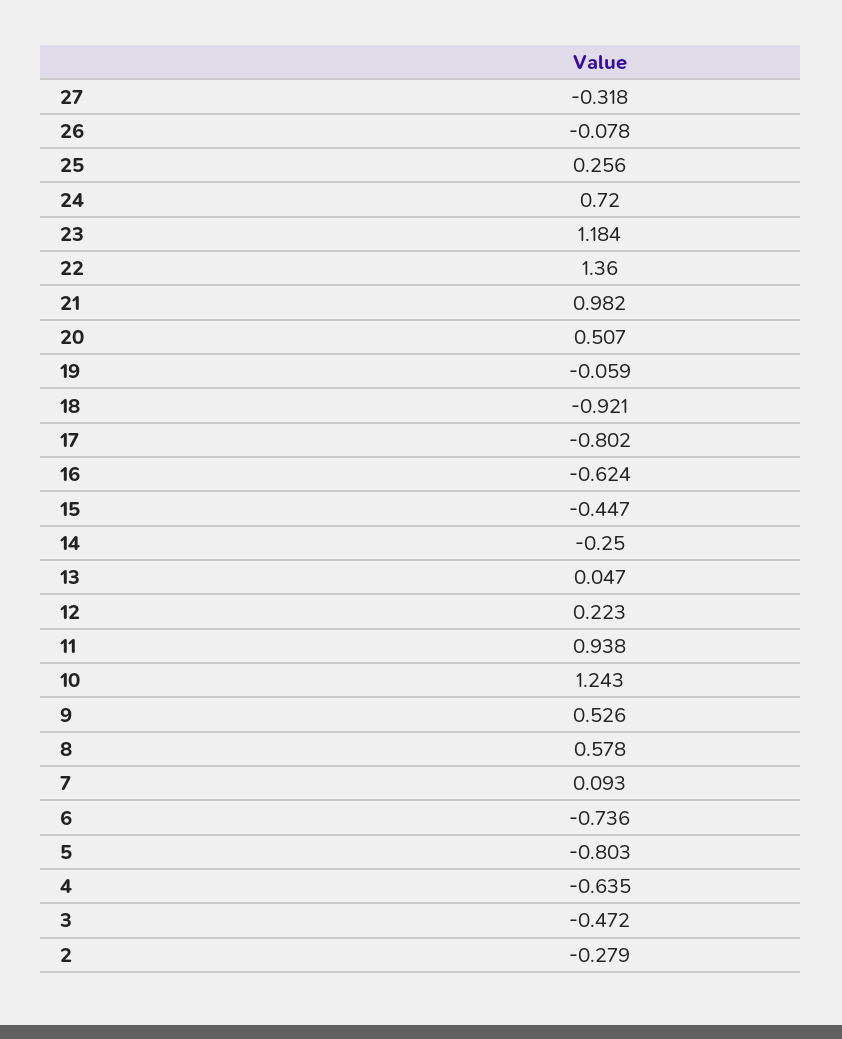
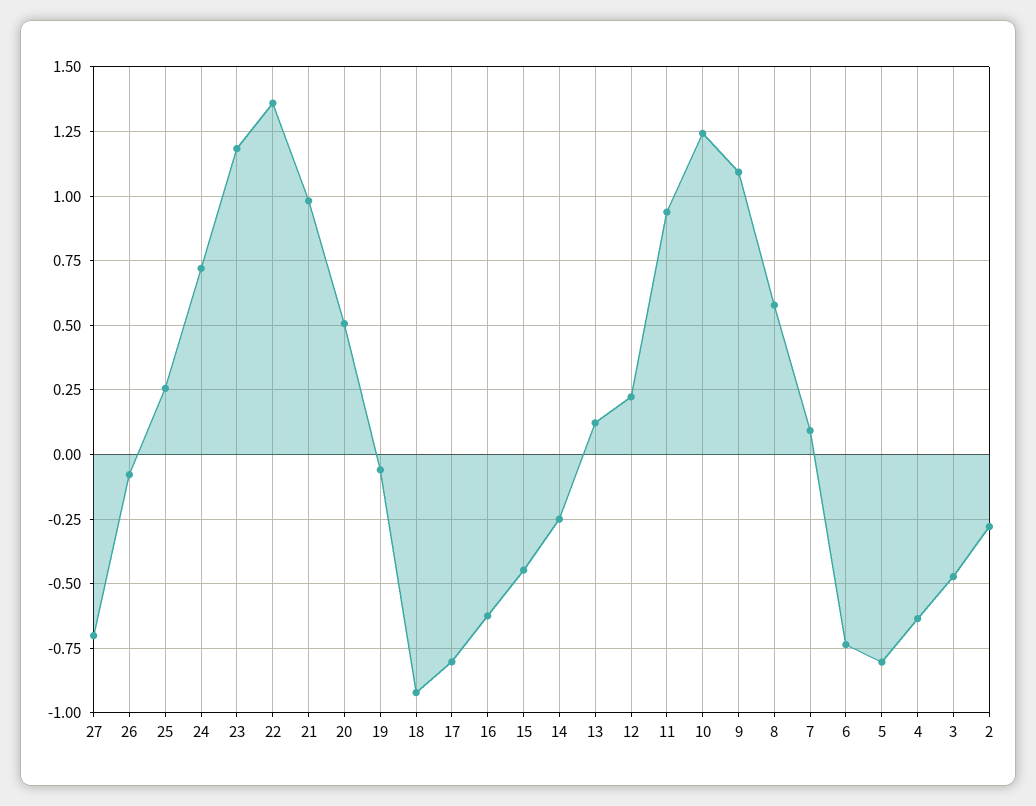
27: -0.318 -> -0.7
13: 0.047 -> 0.125
9: 0.526 -> 1.1

